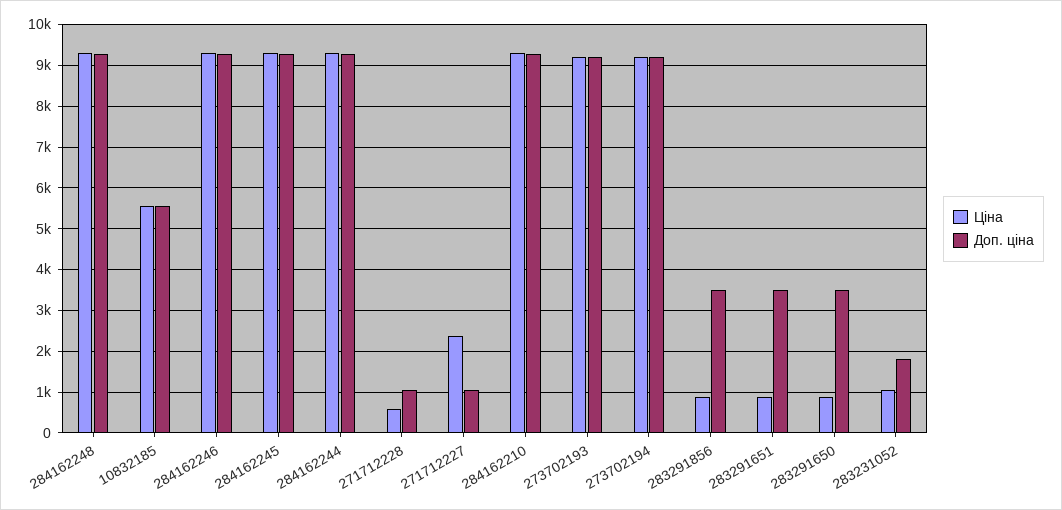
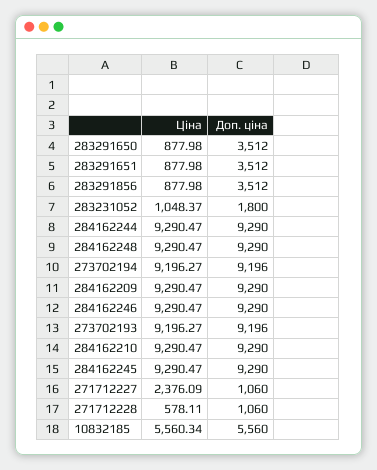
Ціна, 284162209: none -> 9290.47
Доп. ціна, 284162209: none -> 9290

